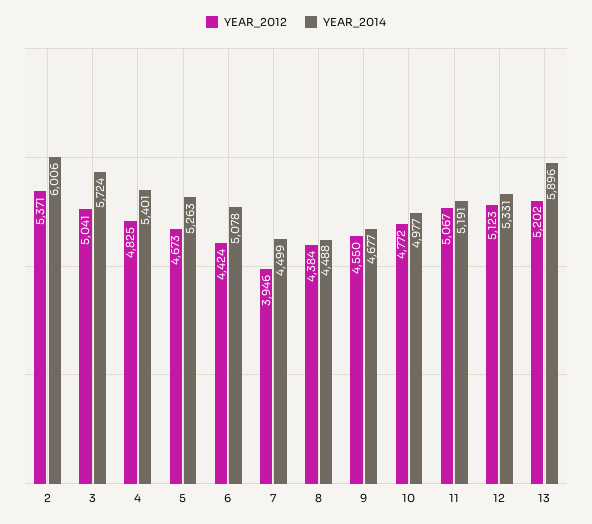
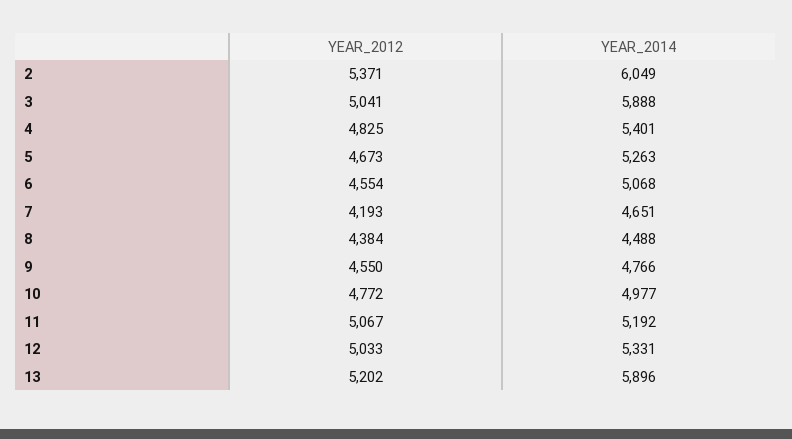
YEAR_2014, 2: 6006 -> 6049
YEAR_2014, 3: 5724 -> 5888
YEAR_2012, 6: 4424 -> 4554
YEAR_2014, 6: 5078 -> 5068
YEAR_2012, 7: 3946 -> 4193
YEAR_2014, 7: 4499 -> 4651
YEAR_2014, 9: 4677 -> 4766
YEAR_2014, 11: 5191 -> 5192
YEAR_2012, 12: 5123 -> 5033

